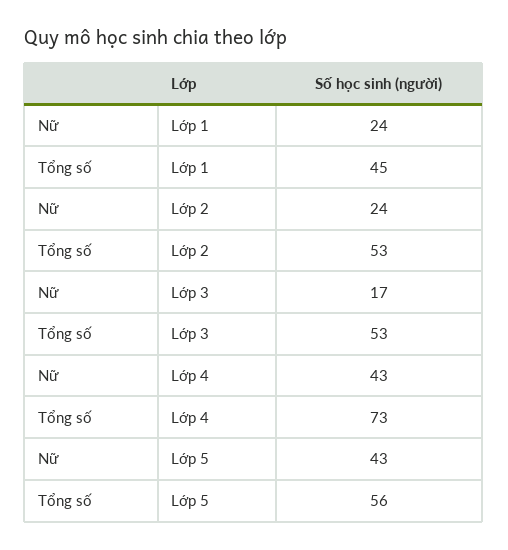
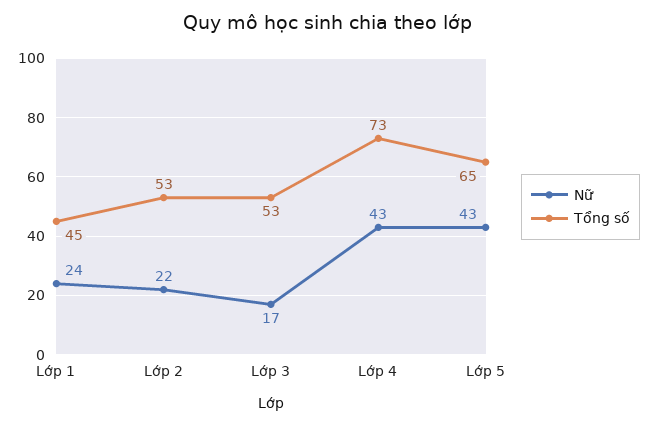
Nữ, Lớp 2: 24 -> 22
Tổng số, Lớp 5: 56 -> 65

